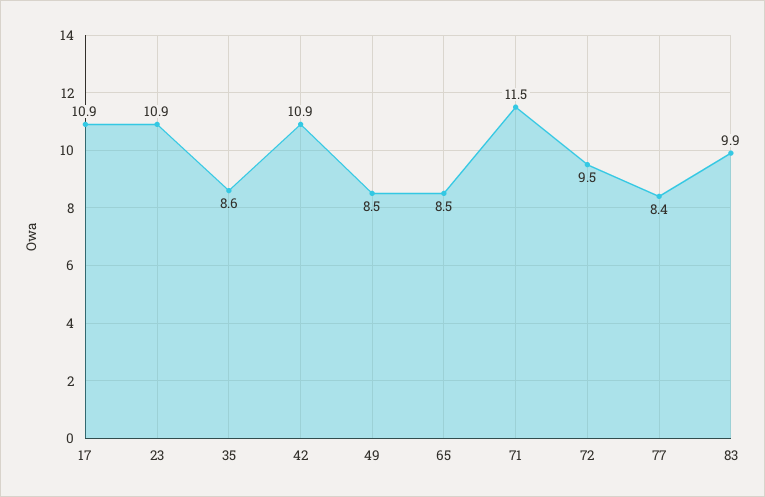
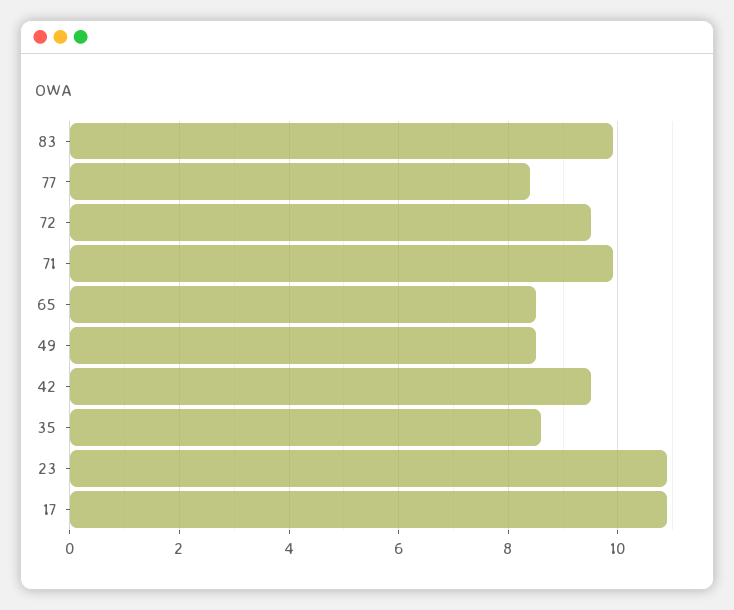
42: 10.9 -> 9.5
71: 11.5 -> 10

